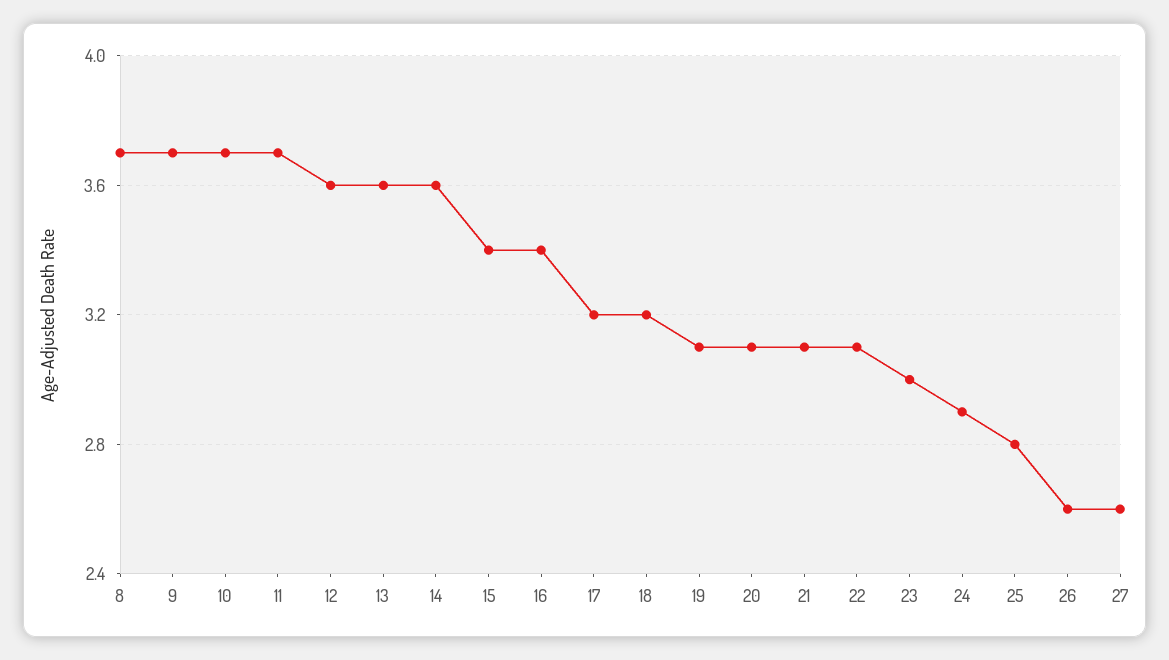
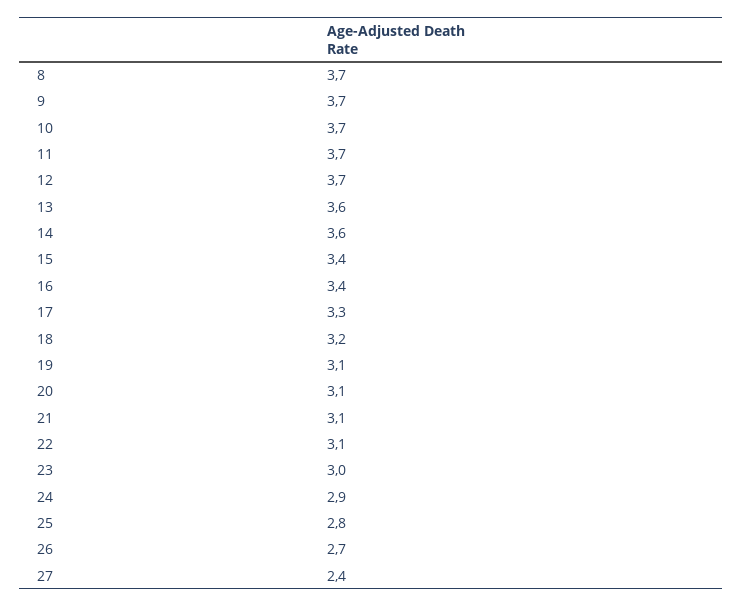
12: 3.6 -> 3.7
17: 3.2 -> 3.3
26: 2.6 -> 2.7
27: 2.6 -> 2.4

